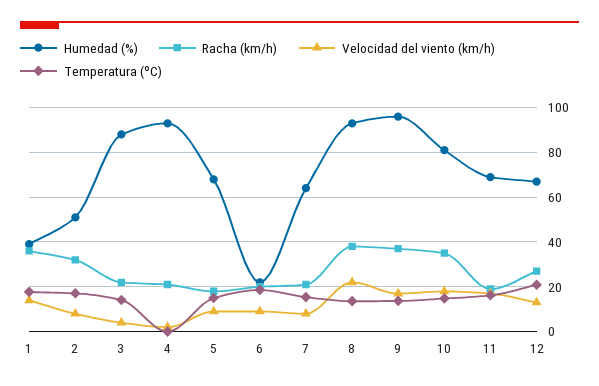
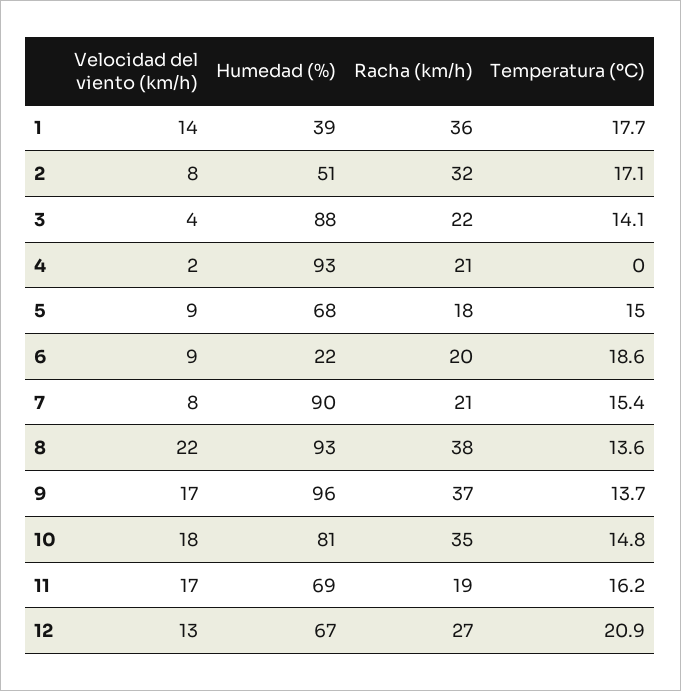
Humedad (%), 7: 65 -> 90

